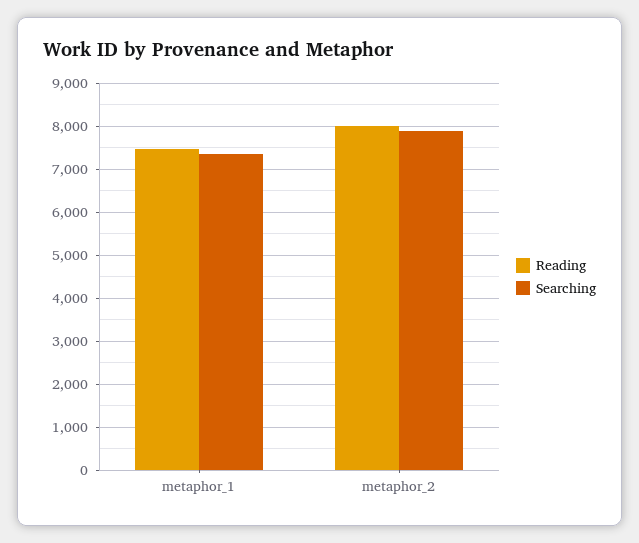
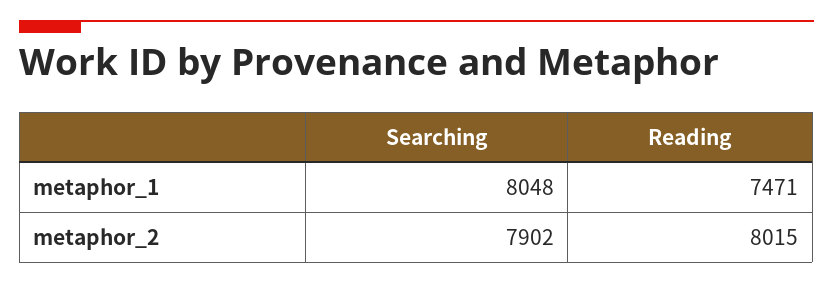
Searching, metaphor_1: 7400 -> 8048

